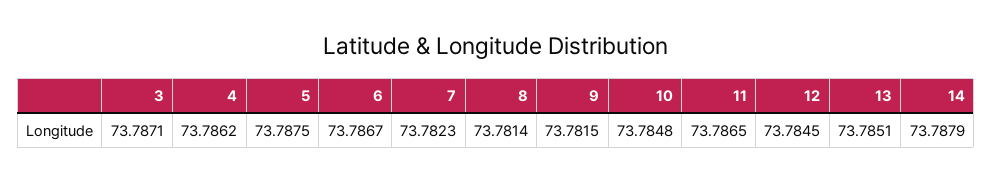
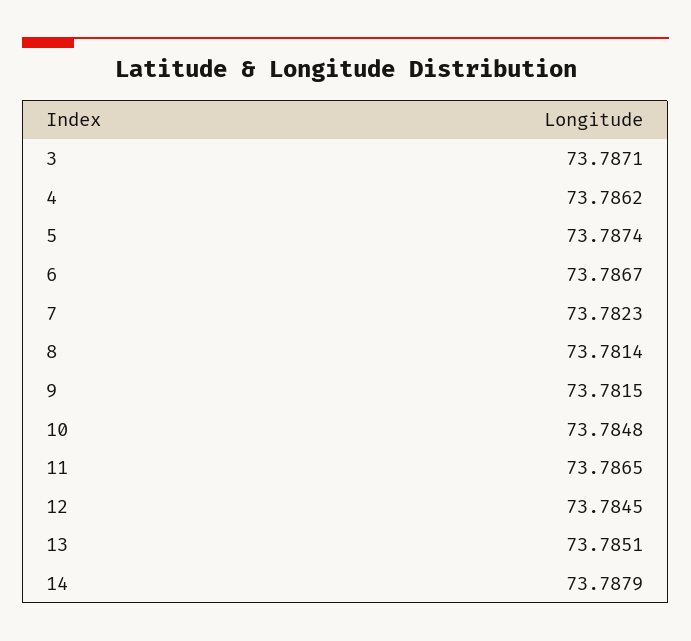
5: 73.7875 -> 73.7874

